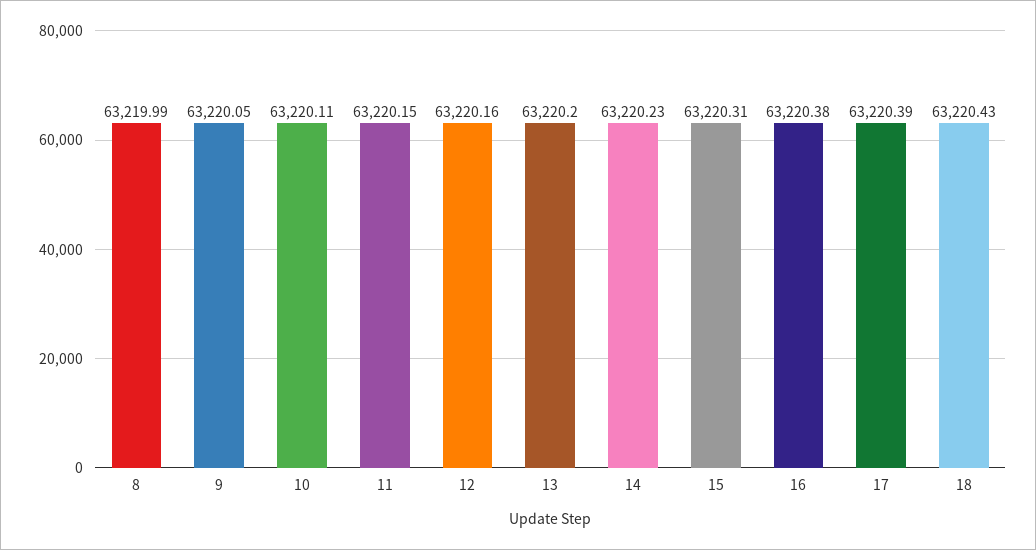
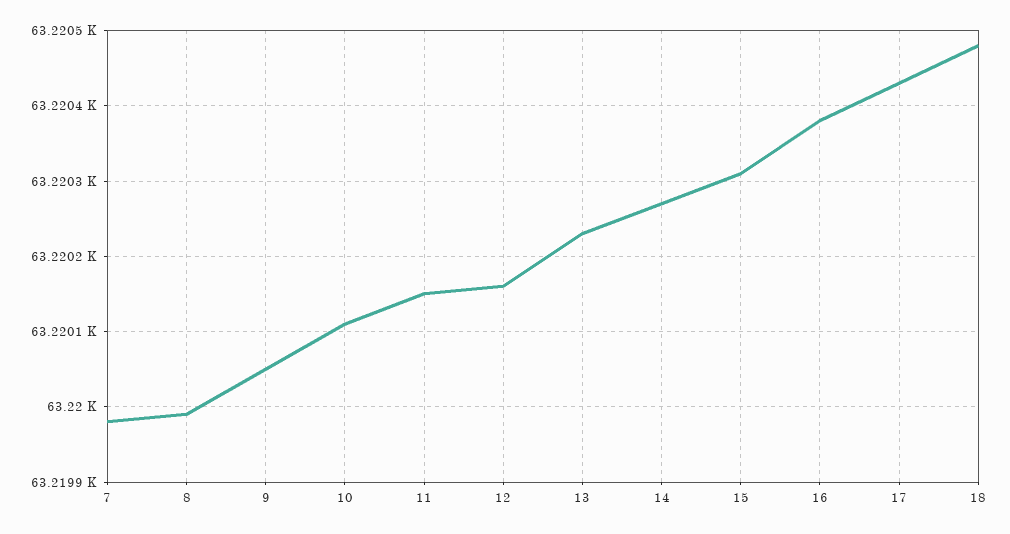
13: 63220.2 -> 63220.23
14: 63220.23 -> 63220.27
17: 63220.39 -> 63220.43
18: 63220.43 -> 63220.48
7: none -> 63219.98

